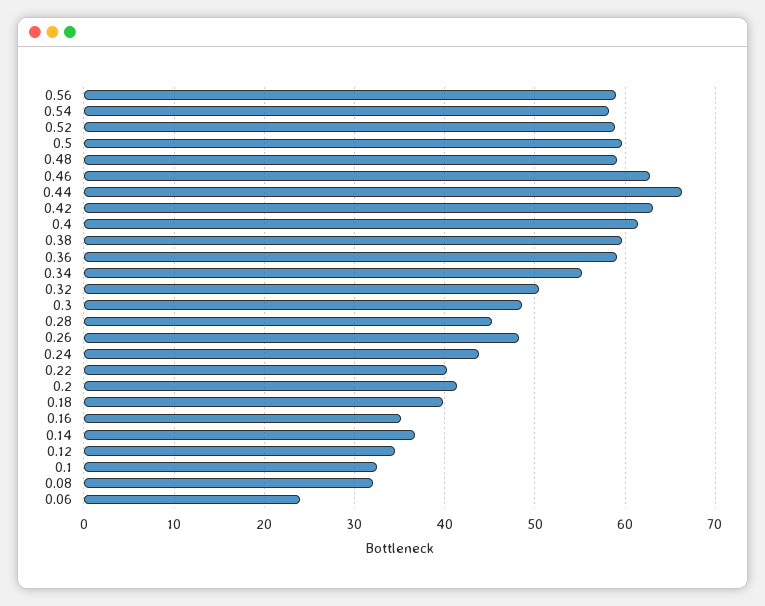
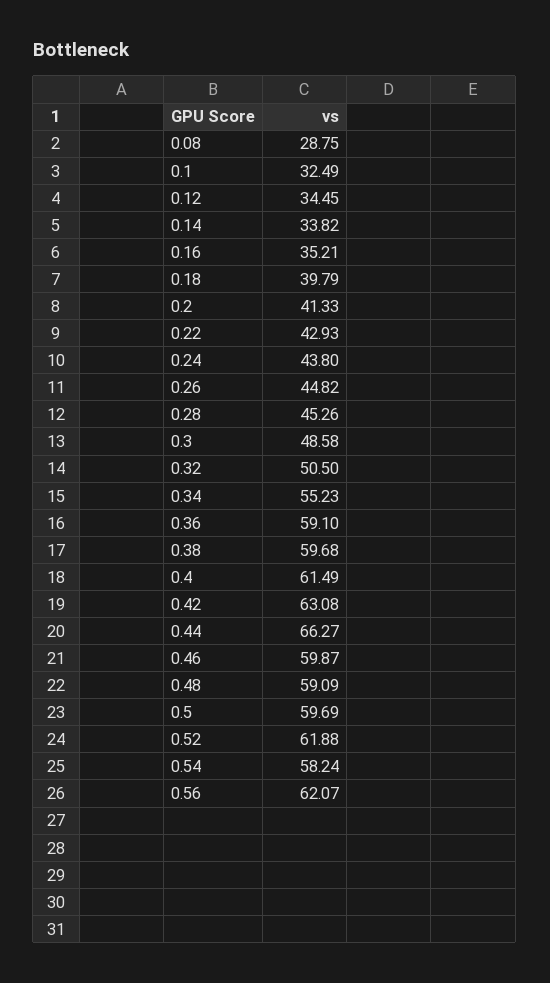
0.56: 59 -> 62.07
0.52: 59 -> 61.88
0.46: 63 -> 59.87
0.26: 48 -> 44.82
0.22: 40 -> 42.93
0.14: 37 -> 33.82
0.08: 32 -> 28.75
0.06: 24 -> none

